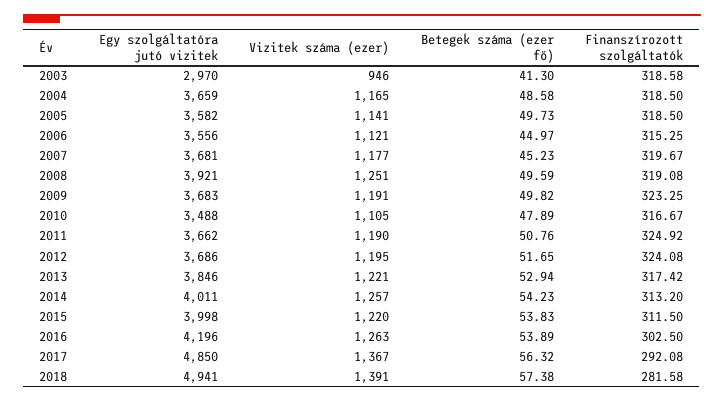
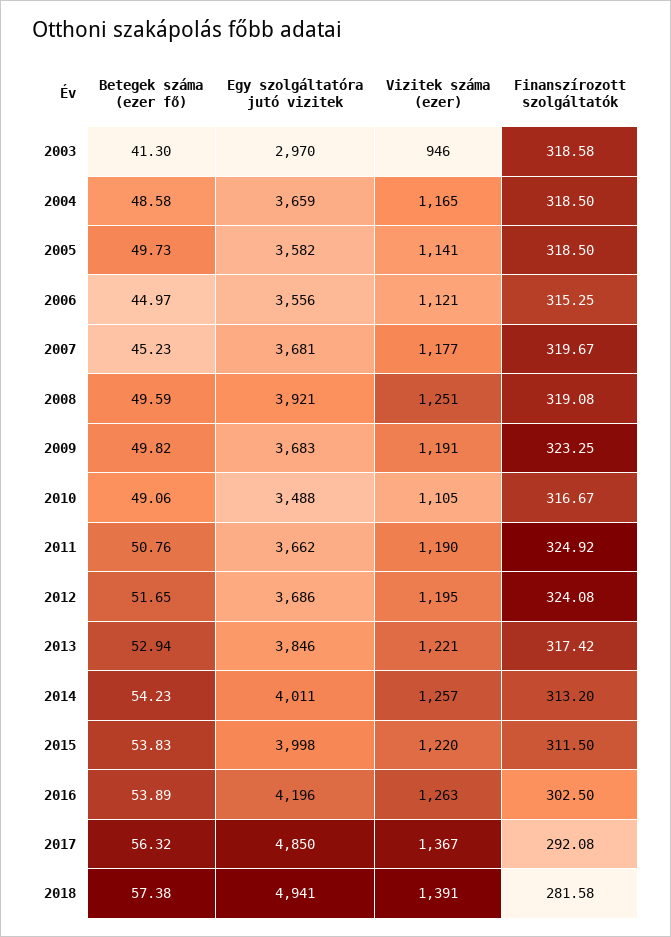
Betegek száma (ezer fő), 2010: 47.89 -> 49.06

